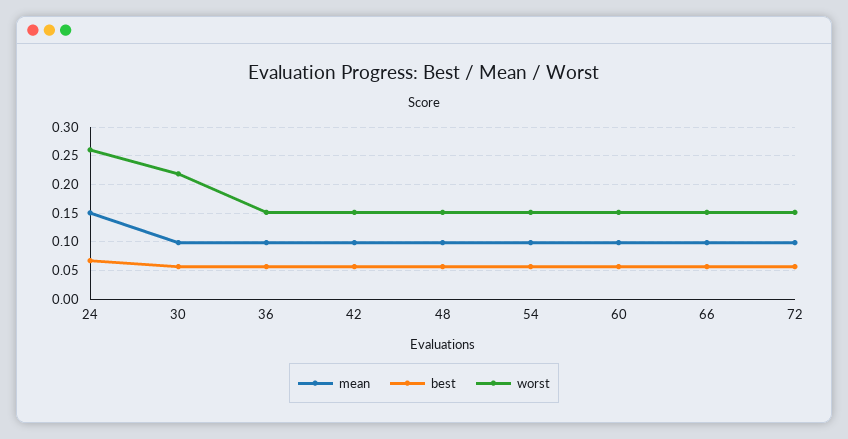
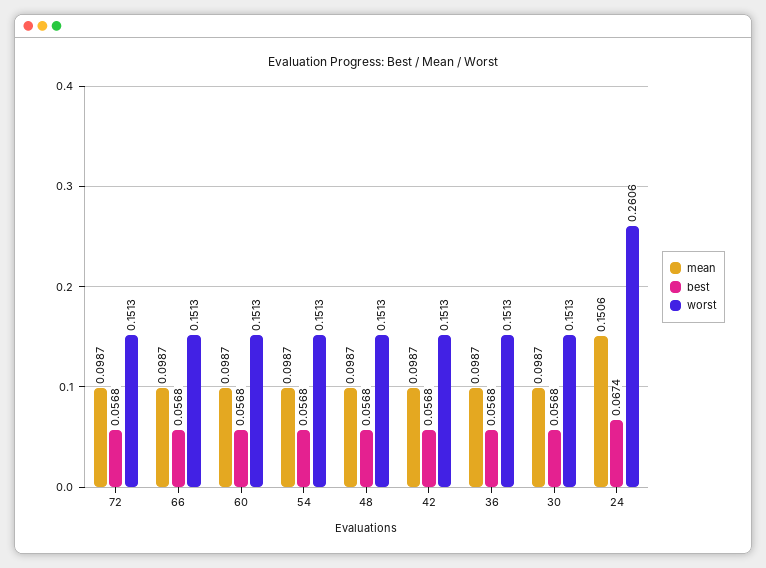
worst, 30: 0.225 -> 0.1513

